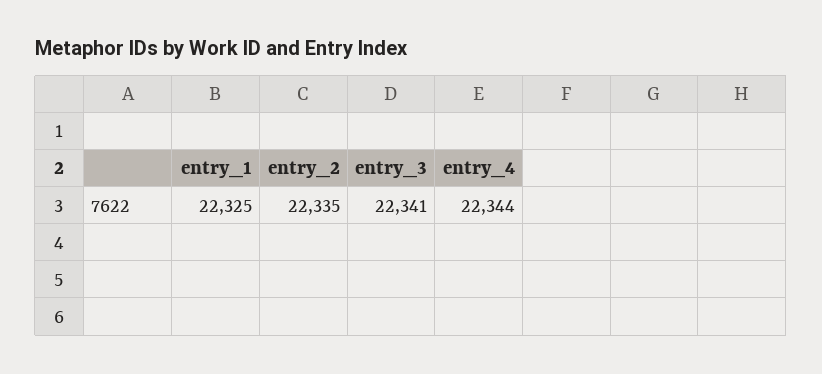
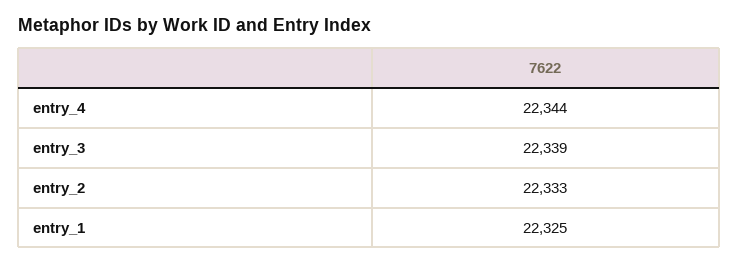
entry_2: 22335 -> 22333
entry_3: 22341 -> 22339

